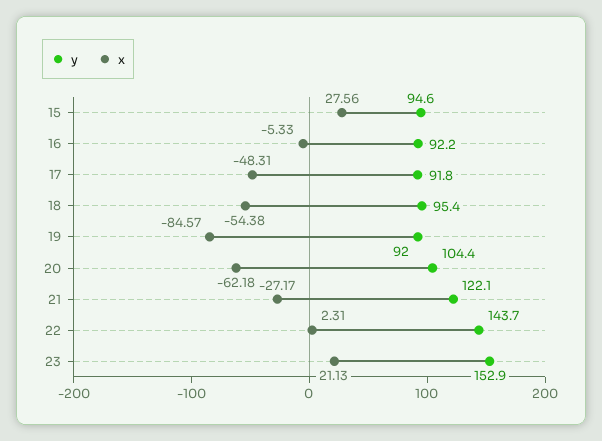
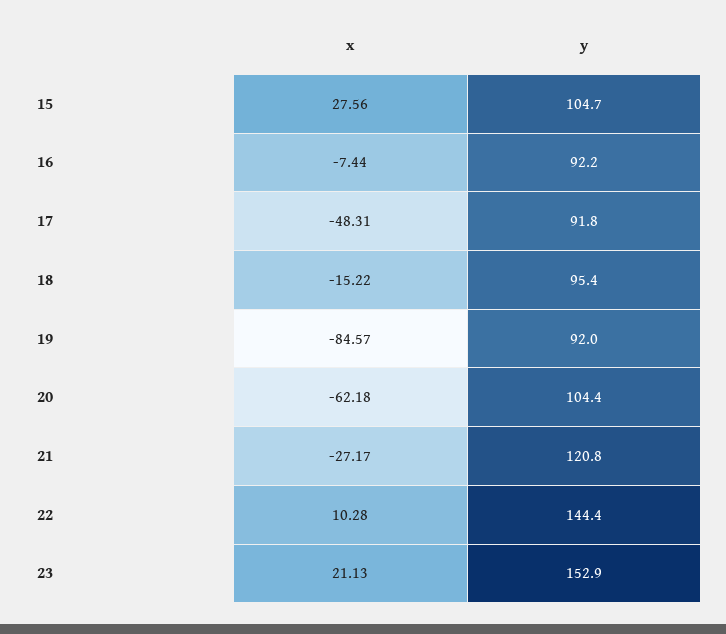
y, 15: 94.6 -> 104.7
x, 16: -5.33 -> -7.44
x, 18: -54.38 -> -15.22
y, 21: 122.1 -> 120.8
y, 22: 143.7 -> 144.4
x, 22: 2.31 -> 10.28

